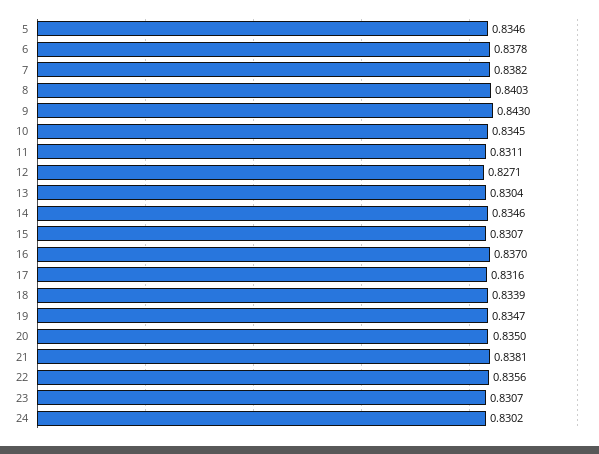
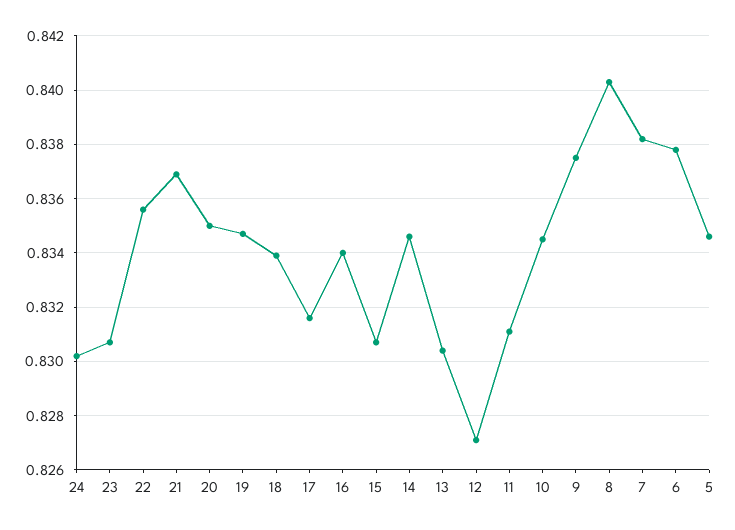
9: 0.843 -> 0.8375
16: 0.837 -> 0.834
21: 0.8381 -> 0.837

